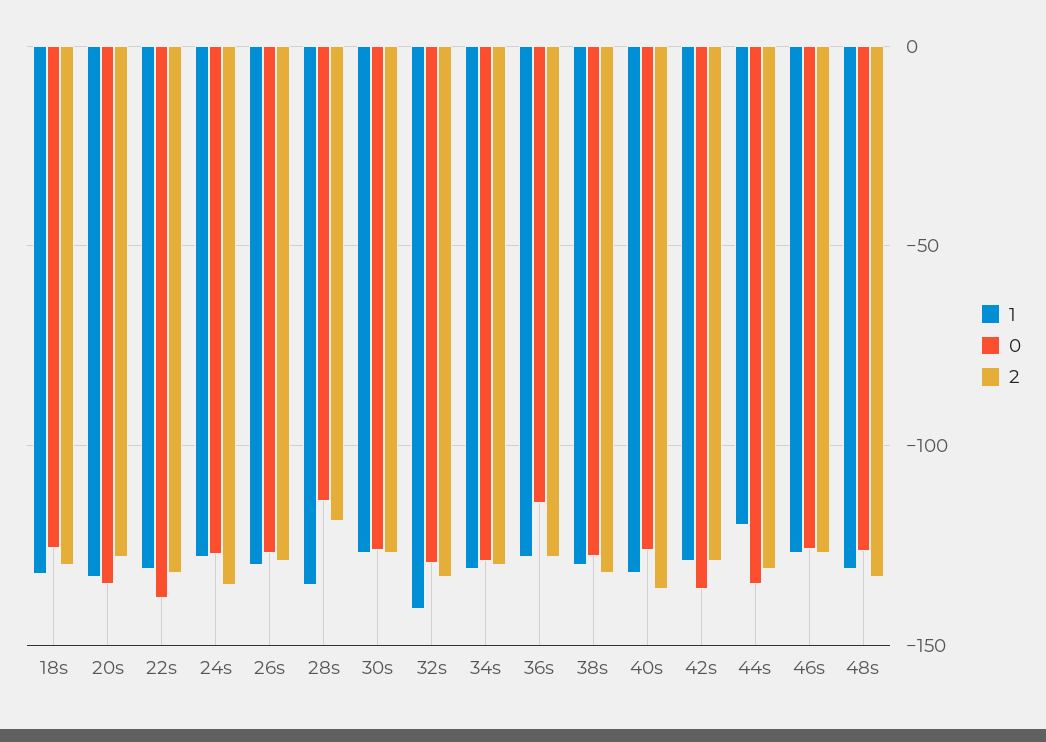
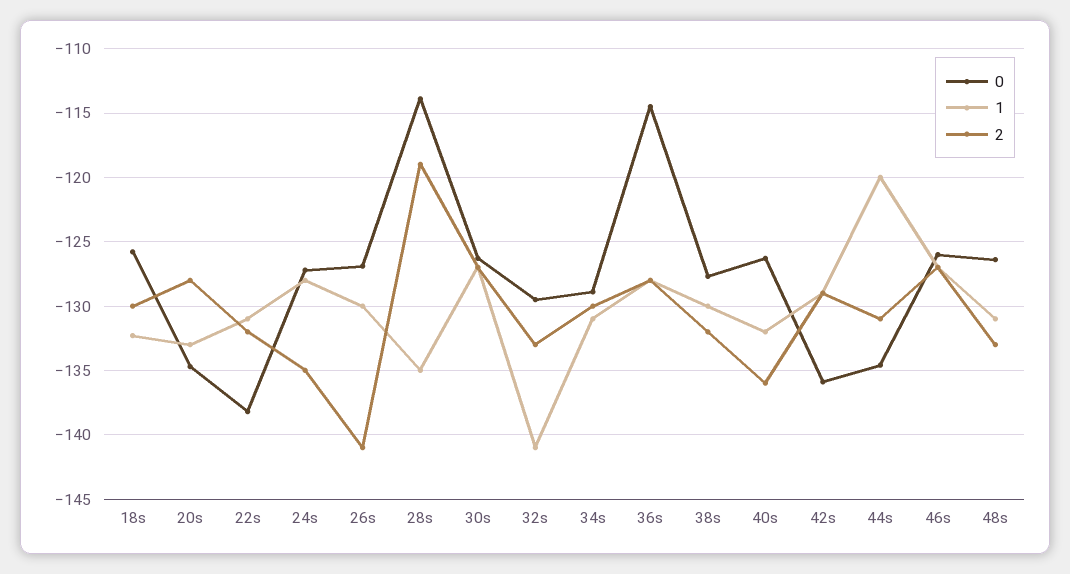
2, 26s: -130 -> -141

